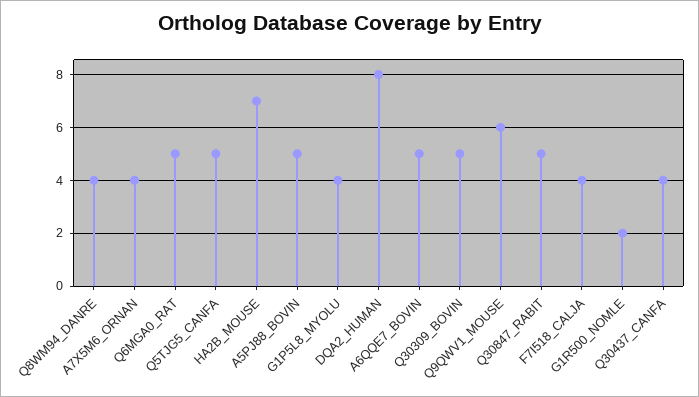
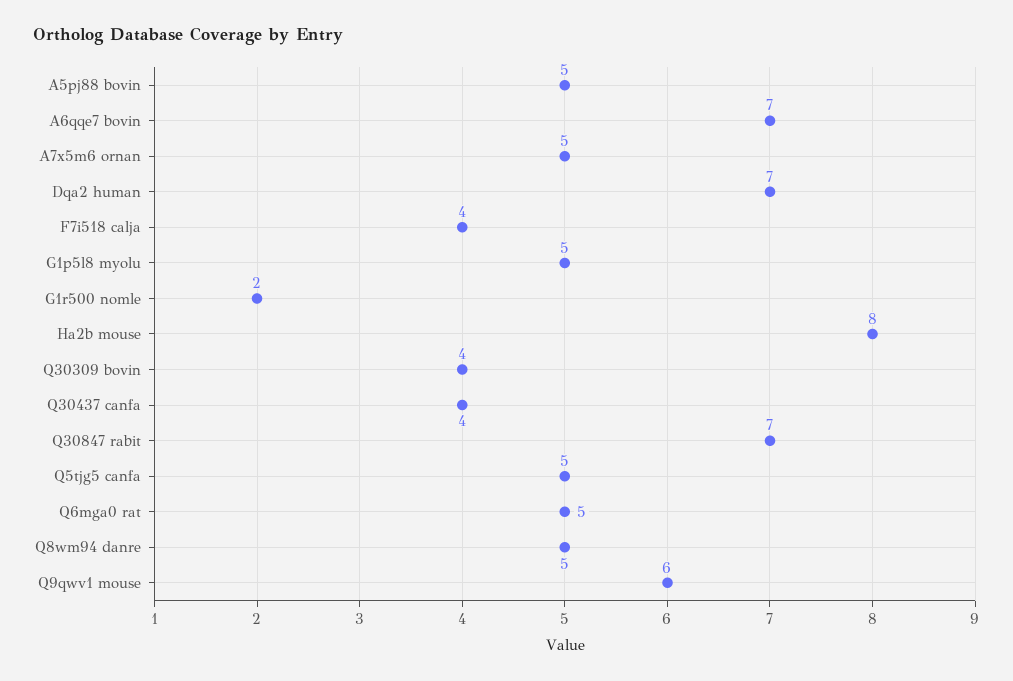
Q8WM94_DANRE: 4 -> 5
A7X5M6_ORNAN: 4 -> 5
HA2B_MOUSE: 7 -> 8
G1P5L8_MYOLU: 4 -> 5
DQA2_HUMAN: 8 -> 7
A6QQE7_BOVIN: 5 -> 7
Q30309_BOVIN: 5 -> 4
Q30847_RABIT: 5 -> 7

